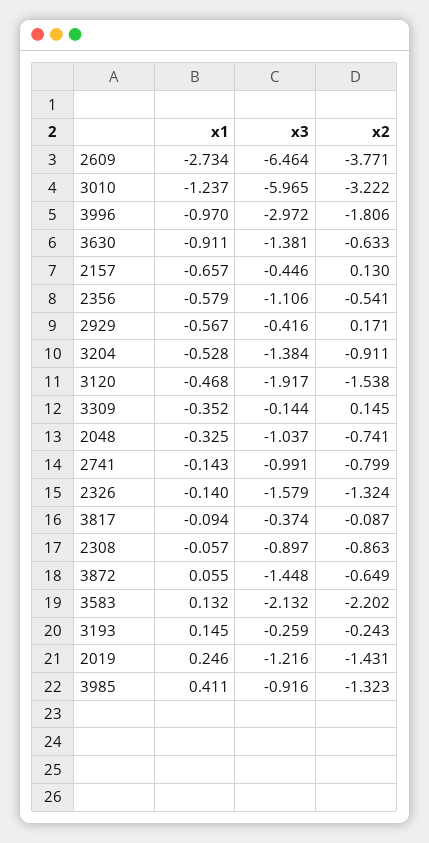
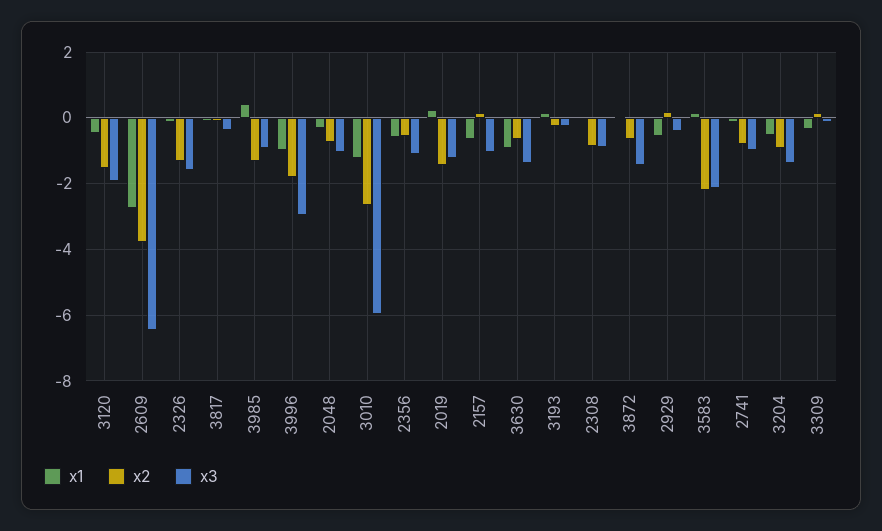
x2, 3010: -3.222 -> -2.6
x3, 2157: -0.446 -> -1

